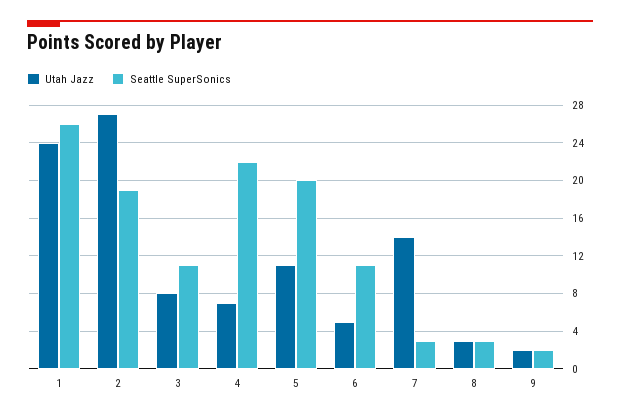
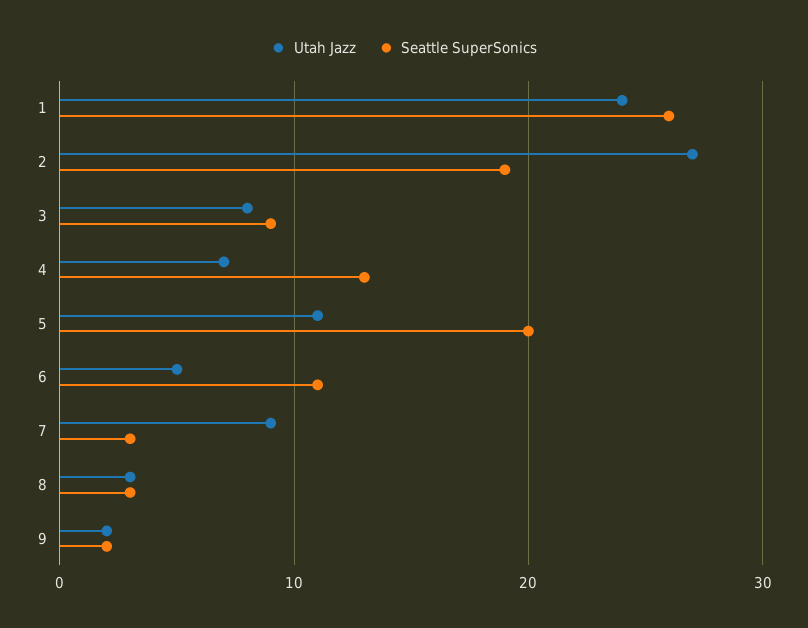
Seattle SuperSonics, 3: 11 -> 9
Seattle SuperSonics, 4: 22 -> 13
Utah Jazz, 7: 14 -> 9

